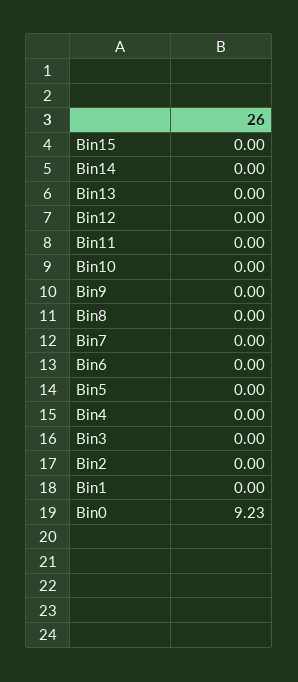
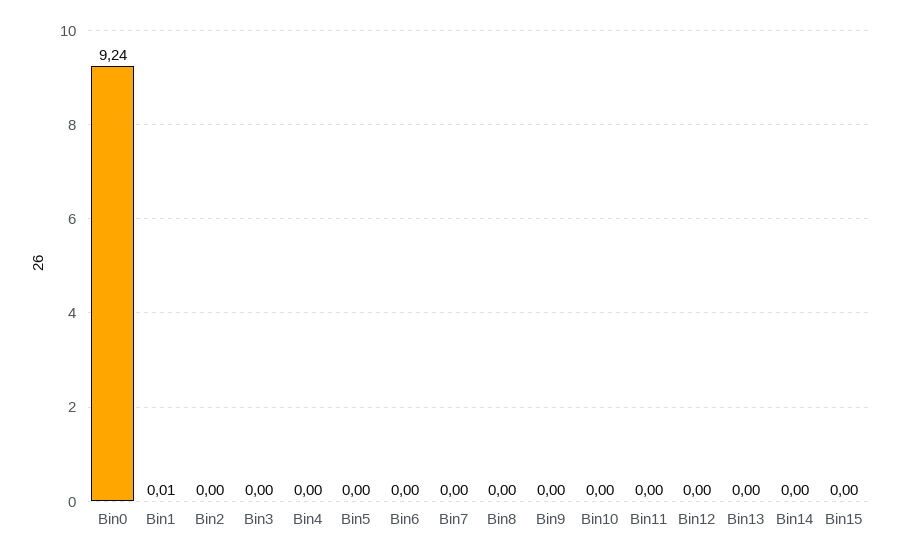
Bin1: 0 -> 0.01
Bin0: 9.23 -> 9.24

